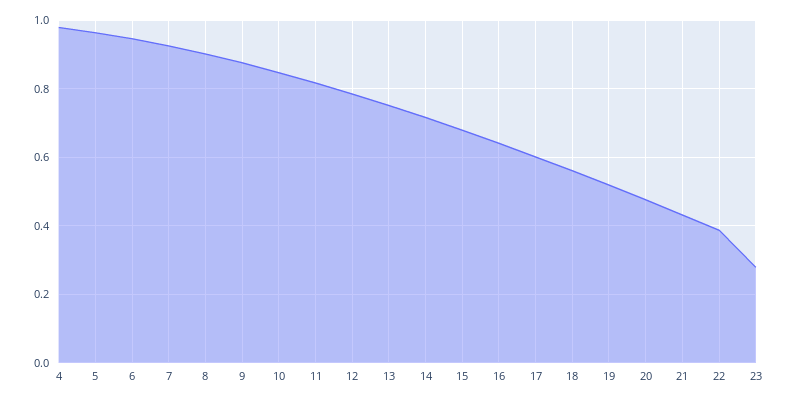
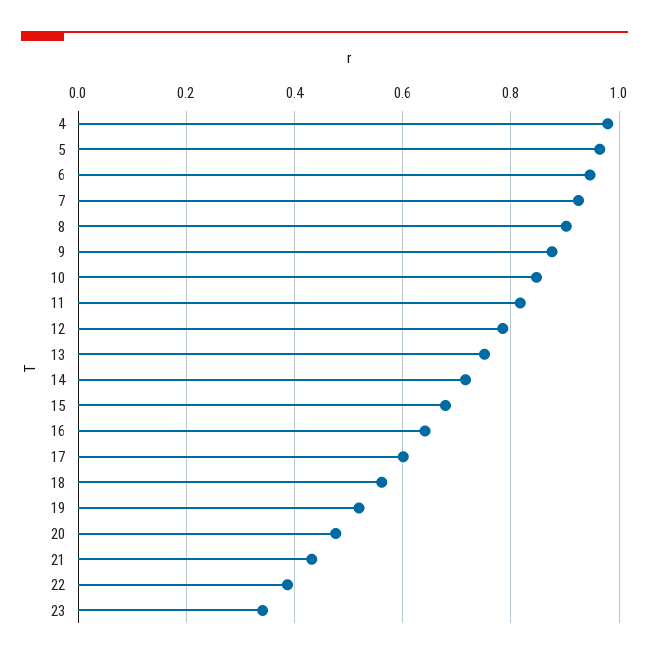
23: 0.28 -> 0.34

